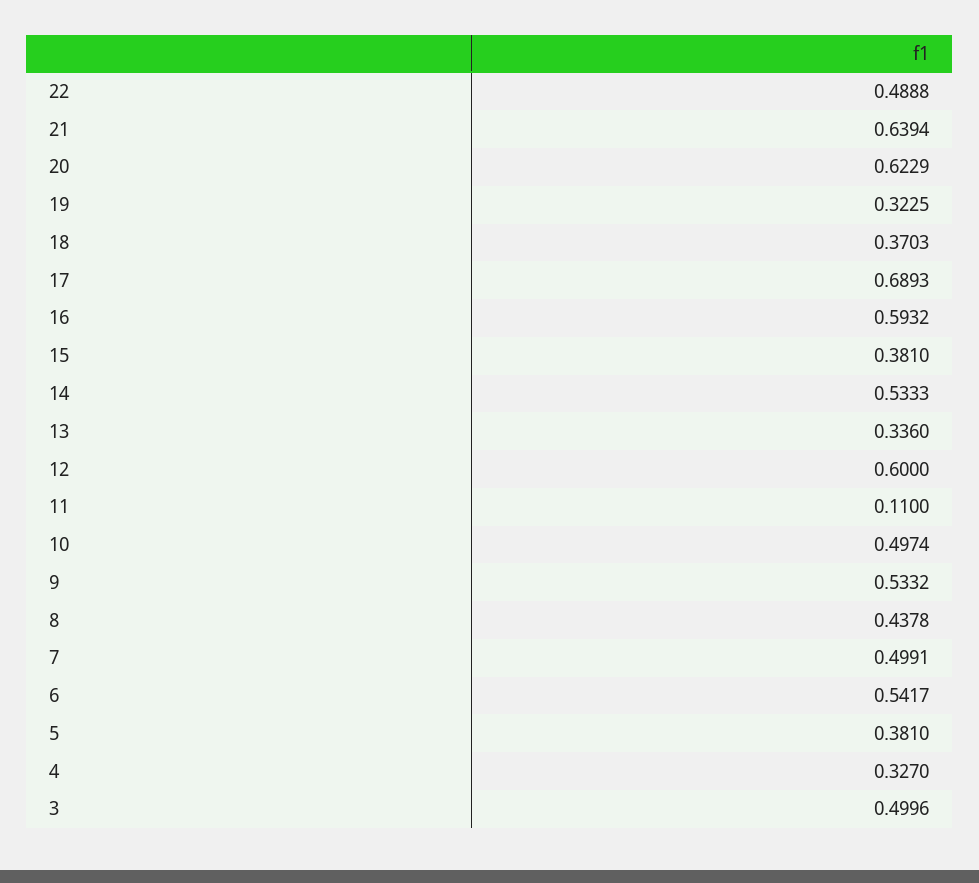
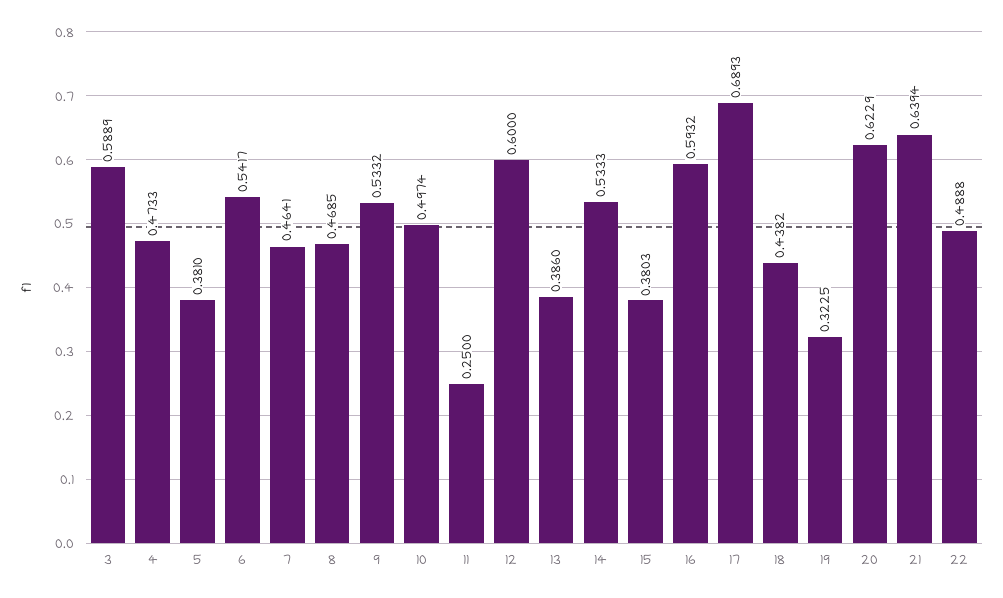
18: 0.3703 -> 0.4382
15: 0.381 -> 0.3803
13: 0.336 -> 0.386
11: 0.11 -> 0.25
8: 0.4378 -> 0.4685
7: 0.4991 -> 0.4641
4: 0.327 -> 0.4733
3: 0.4996 -> 0.5889

